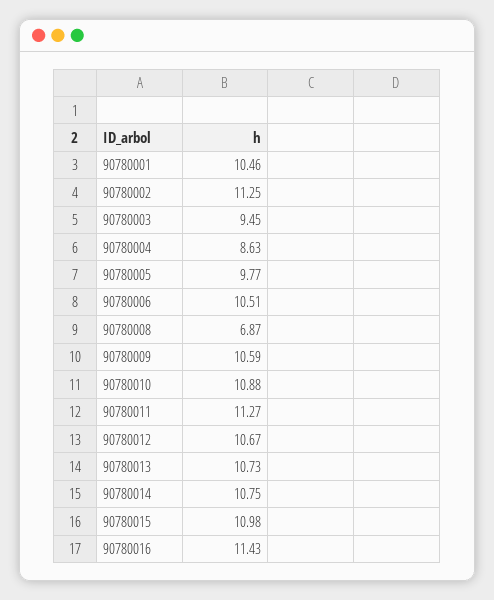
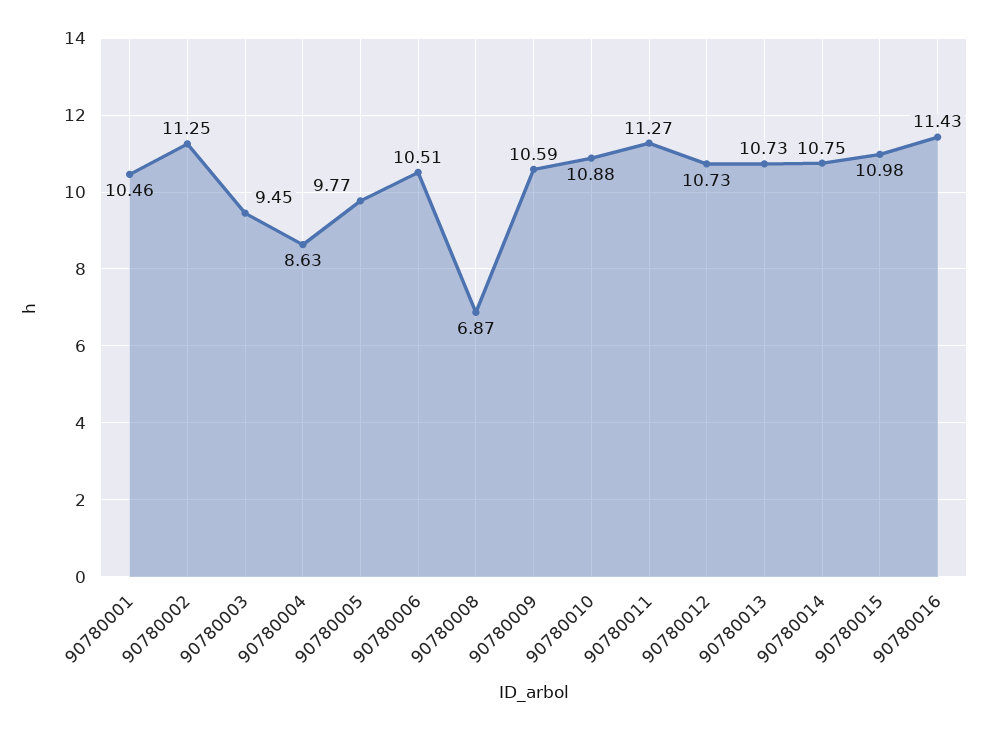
90780012: 10.67 -> 10.73

